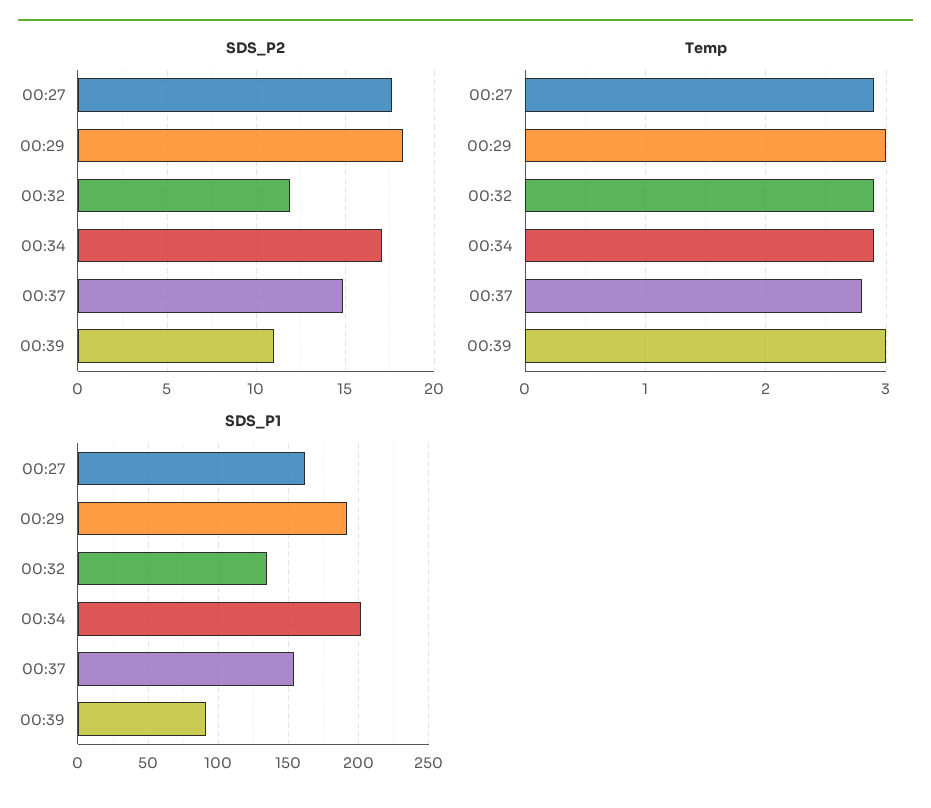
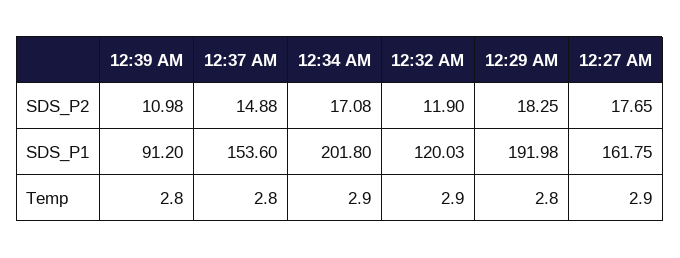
Temp, 00:29: 3 -> 2.8
Temp, 00:39: 3 -> 2.8
SDS_P1, 00:32: 135 -> 120.03

